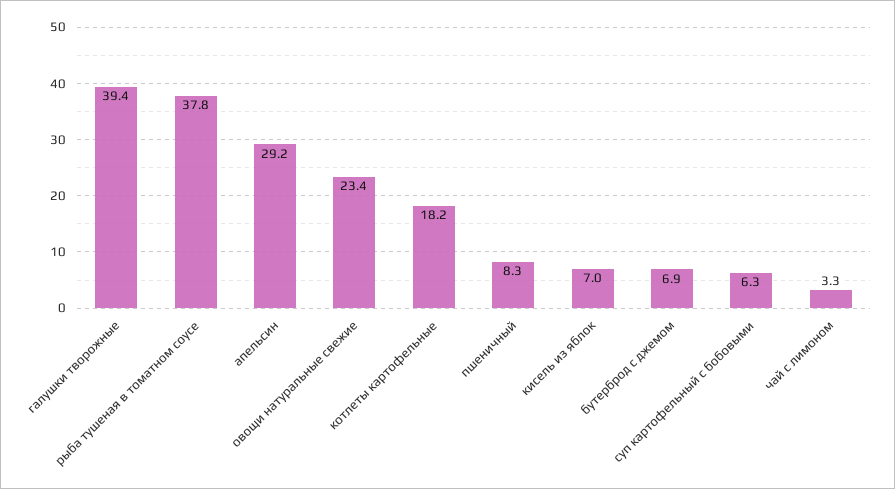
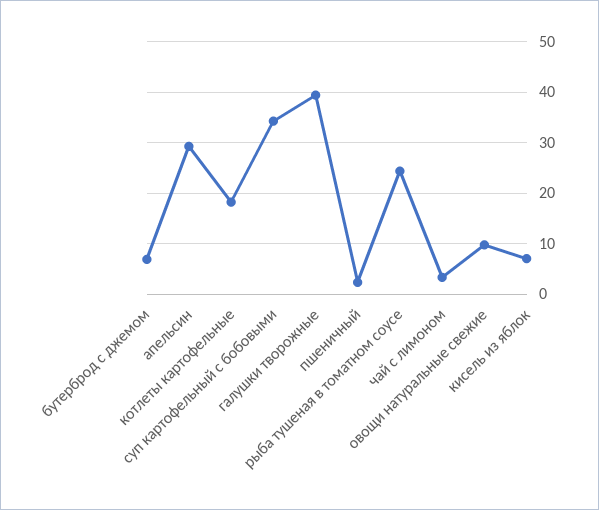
рыба тушеная в томатном соусе: 37.8 -> 24
овощи натуральные свежие: 23.4 -> 10
пшеничный: 8.3 -> 2
суп картофельный с бобовыми: 6.3 -> 34

